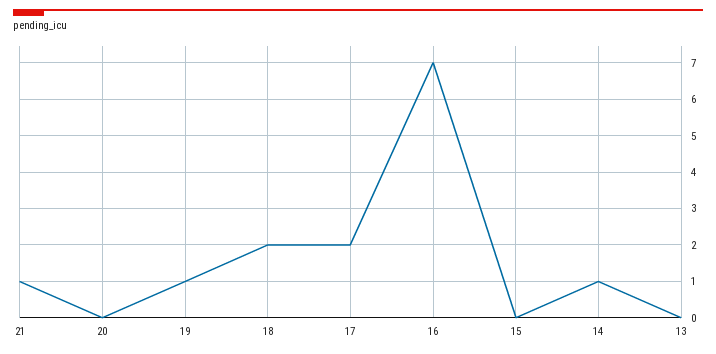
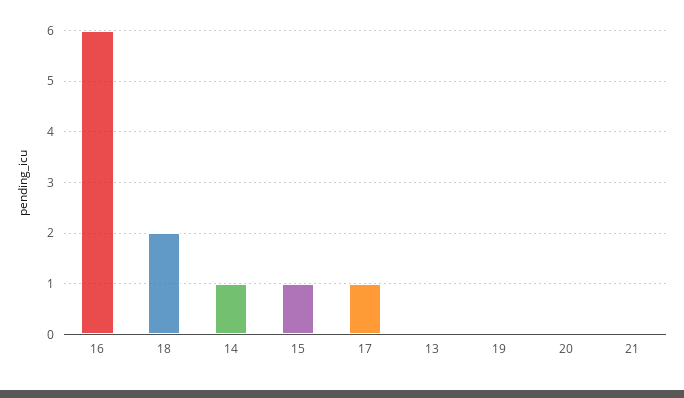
21: 1 -> 0
19: 1 -> 0
17: 2 -> 1
16: 7 -> 6
15: 0 -> 1

